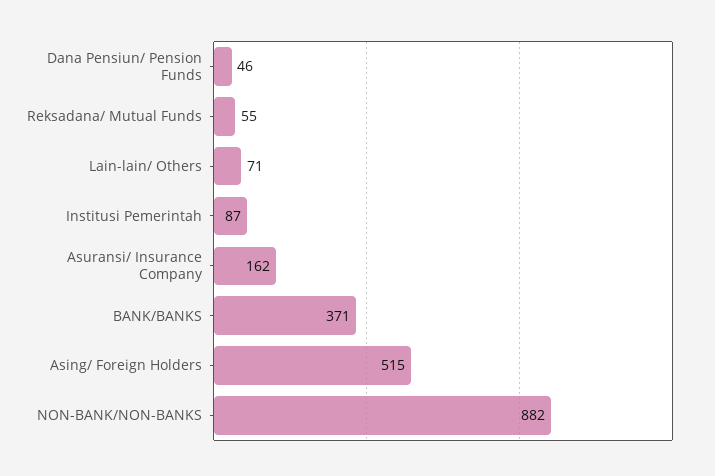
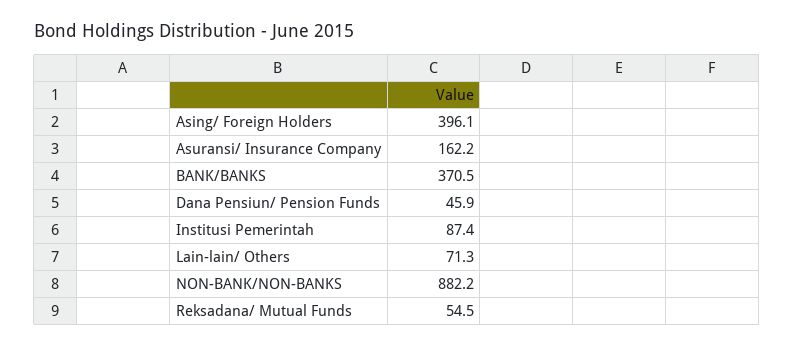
Asing/ Foreign Holders: 515 -> 396.1

